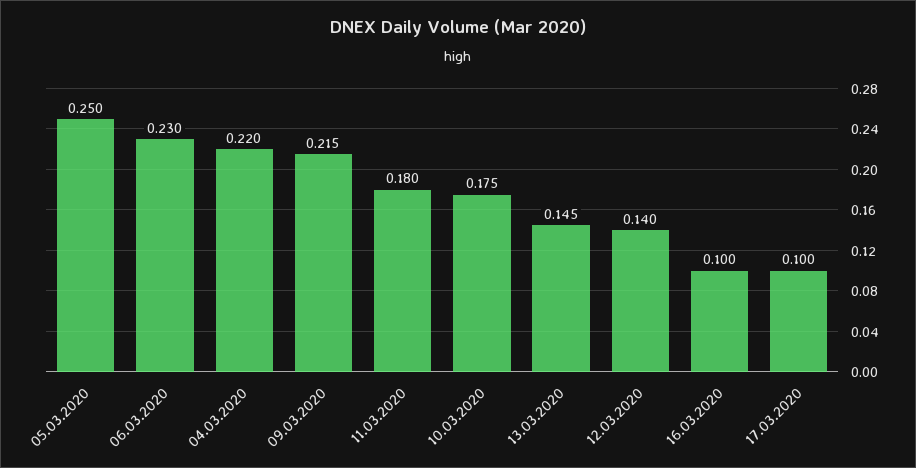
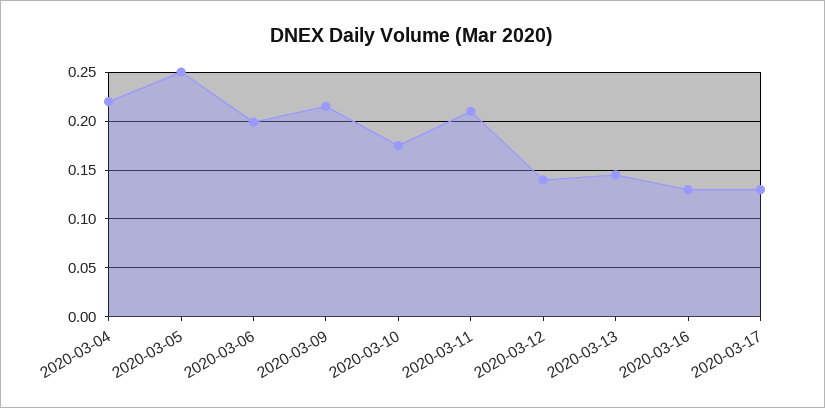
06.03.2020: 0.23 -> 0.2
11.03.2020: 0.18 -> 0.21
16.03.2020: 0.1 -> 0.13
17.03.2020: 0.1 -> 0.13

